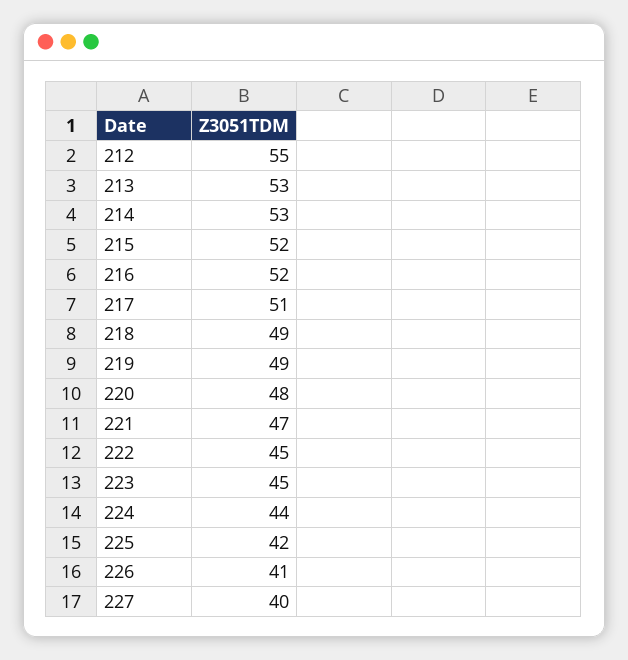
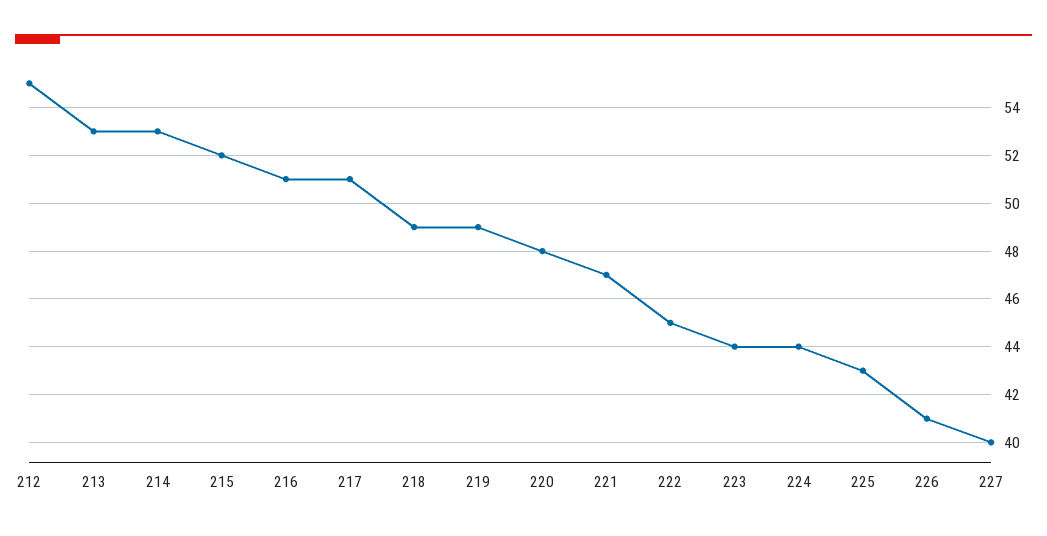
216: 52 -> 51
223: 45 -> 44
225: 42 -> 43

